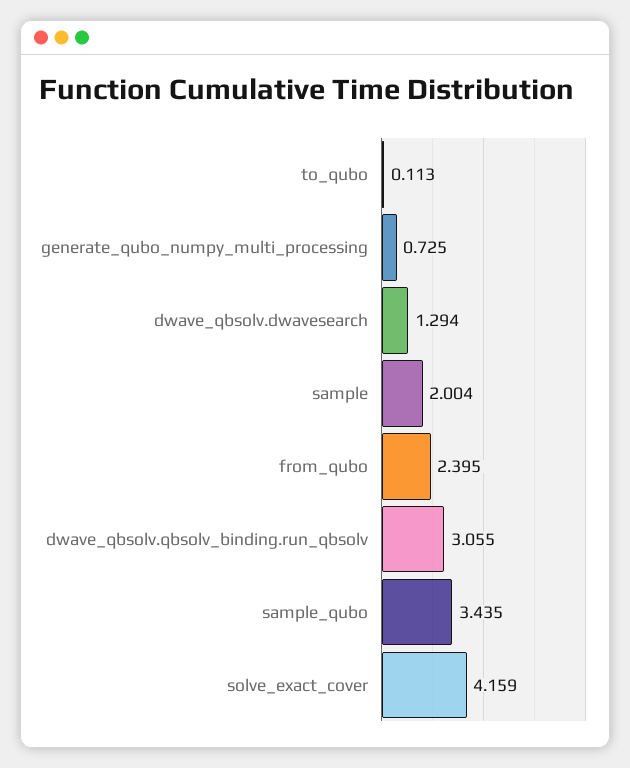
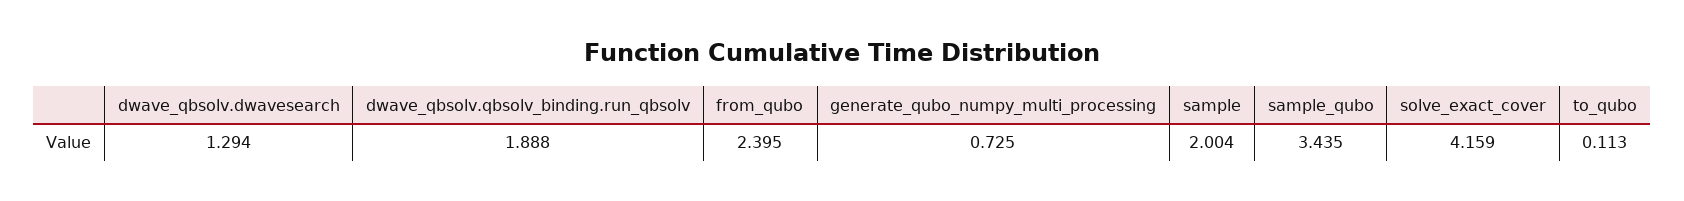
dwave_qbsolv.qbsolv_binding.run_qbsolv: 3.055 -> 1.888

